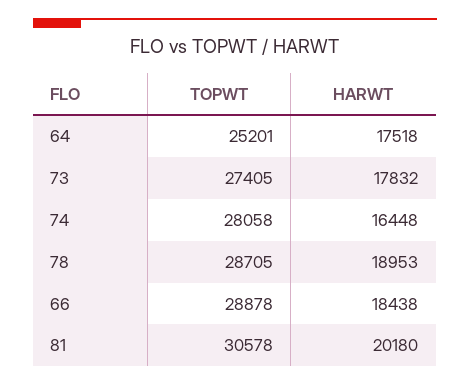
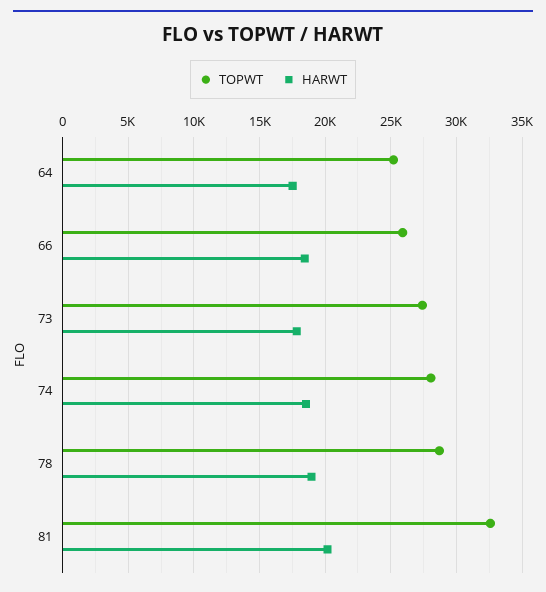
HARWT, 74: 16448 -> 18500
TOPWT, 66: 28878 -> 26000
TOPWT, 81: 30578 -> 32500

